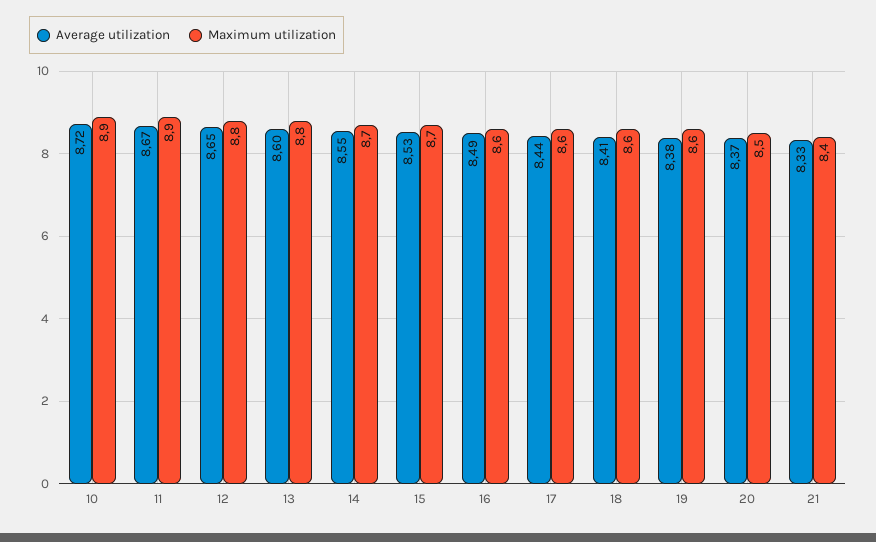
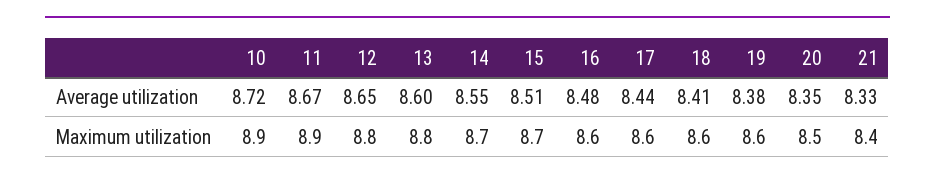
Average utilization, 15: 8.53 -> 8.51
Average utilization, 16: 8.49 -> 8.48
Average utilization, 20: 8.37 -> 8.35

